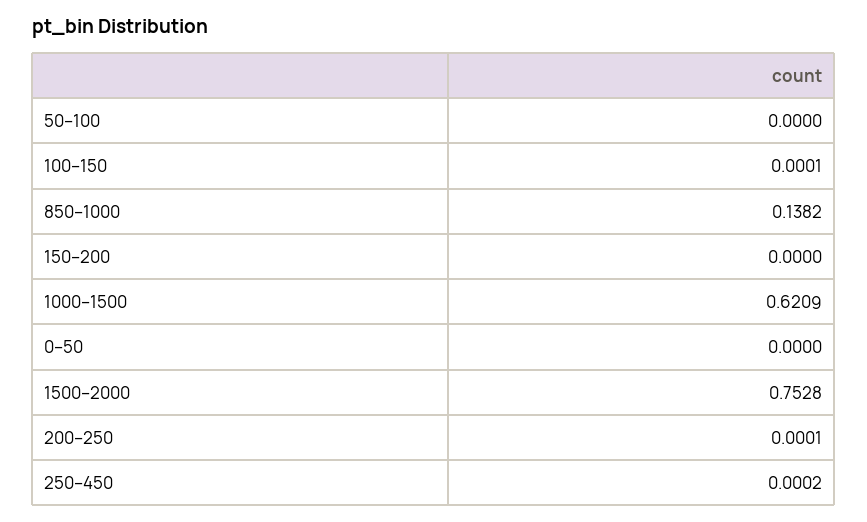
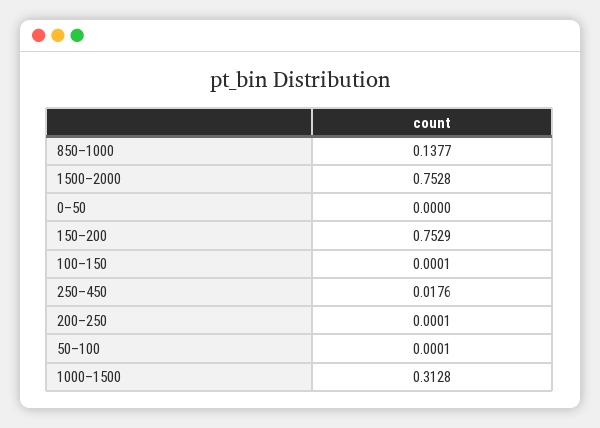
50–100: 0 -> 0.0001
850–1000: 0.1382 -> 0.1377
150–200: 0 -> 0.7529
1000–1500: 0.6209 -> 0.3128
250–450: 0.0002 -> 0.0176

